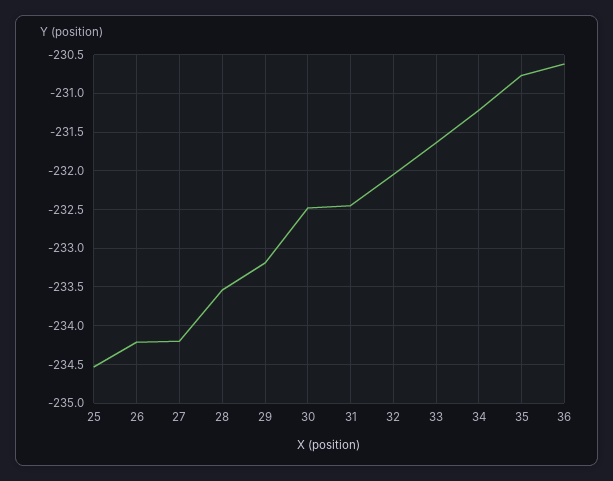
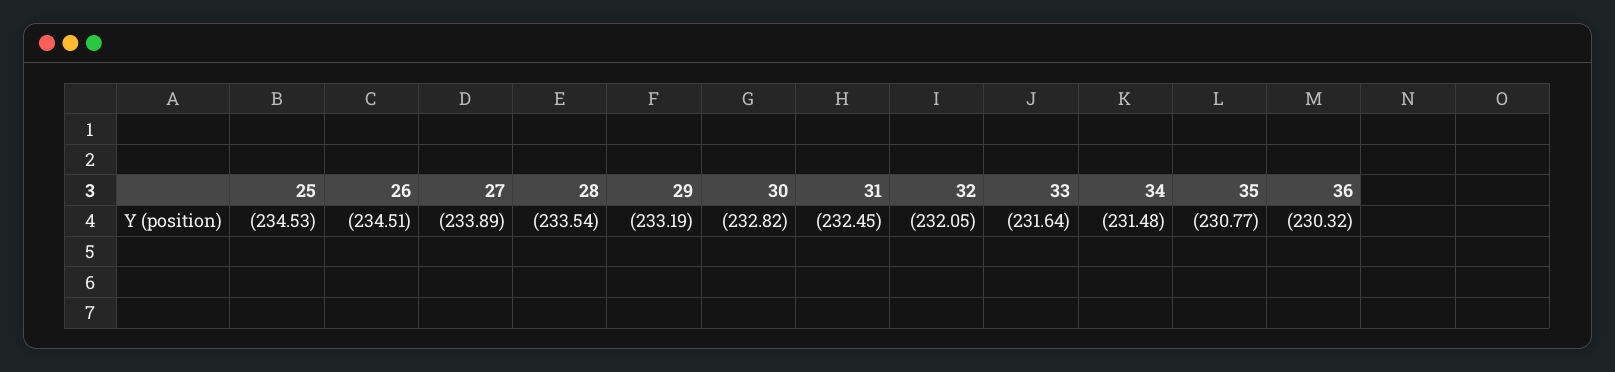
26: -234.2 -> -234.51
27: -234.2 -> -233.89
30: -232.5 -> -232.82
34: -231.2 -> -231.48
36: -230.6 -> -230.32

